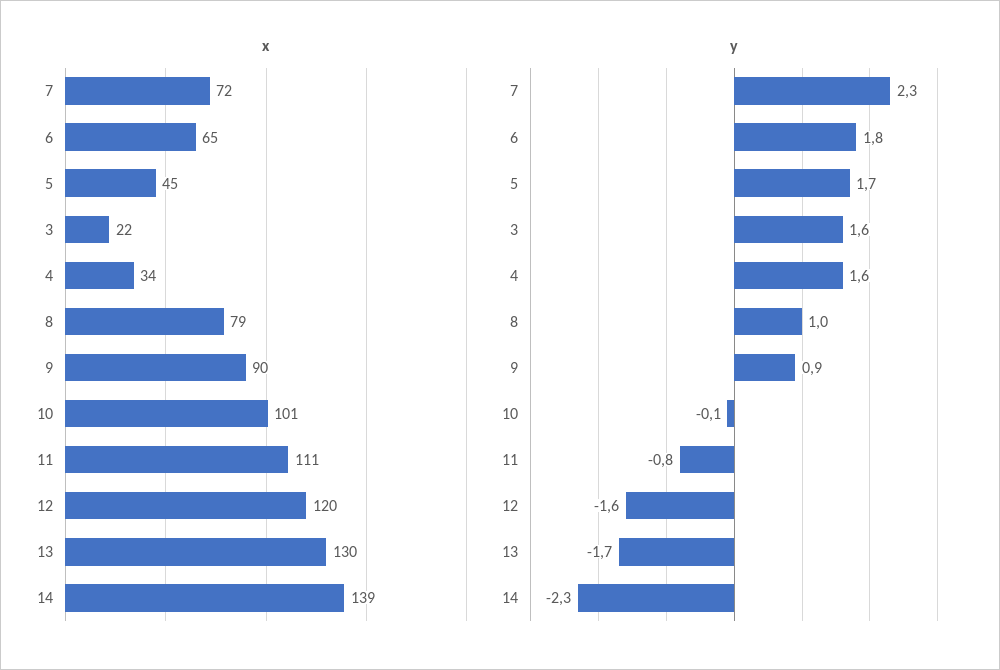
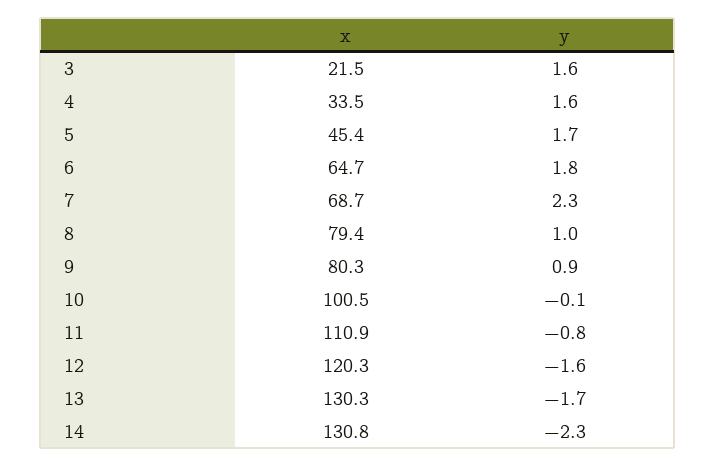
x, 7: 72 -> 68.7
x, 9: 90 -> 80.3
x, 14: 139 -> 130.8

